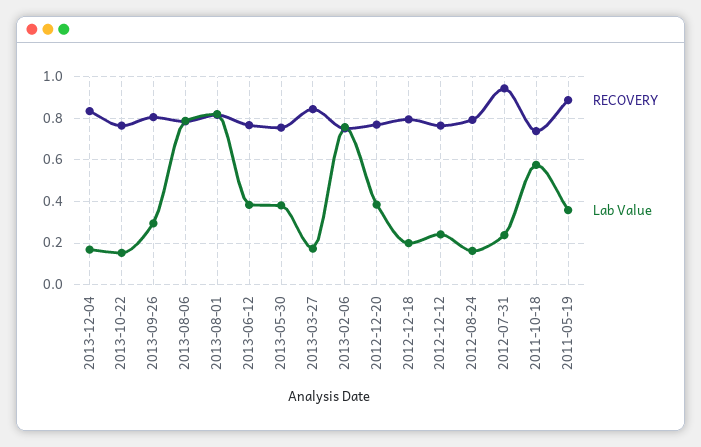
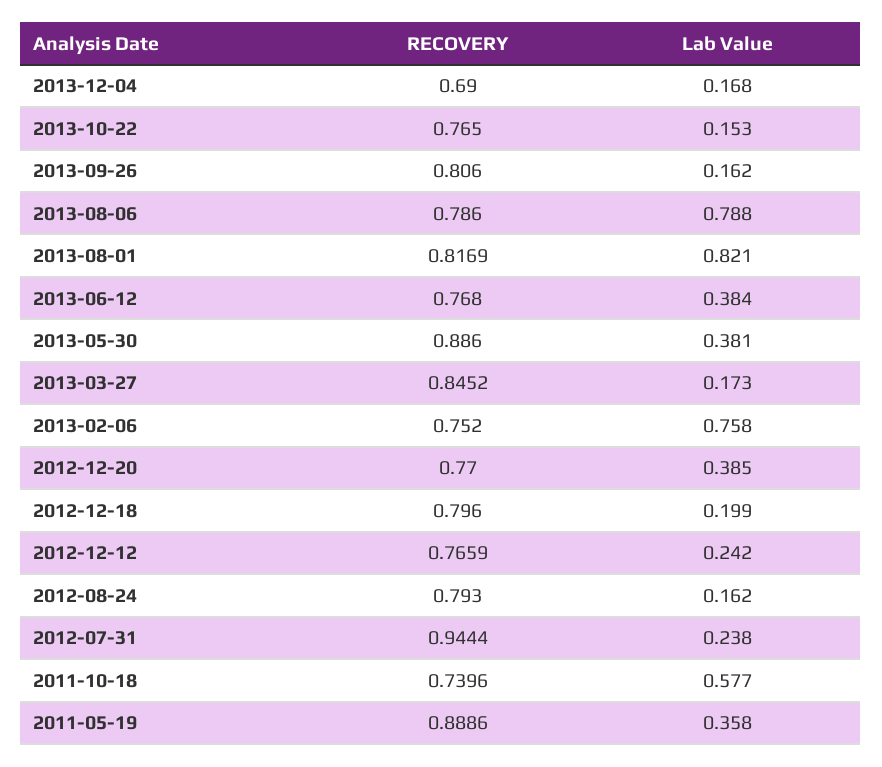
RECOVERY, 2013-12-04: 0.85 -> 0.69
Lab Value, 2013-09-26: 0.3 -> 0.162
RECOVERY, 2013-05-30: 0.75 -> 0.886

